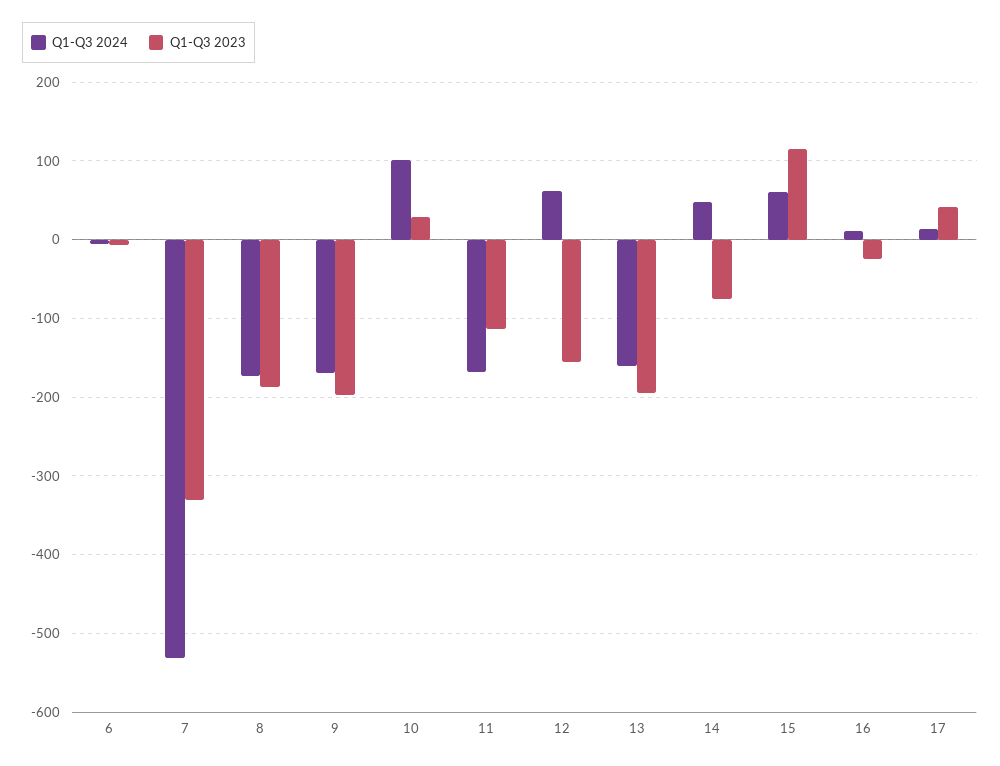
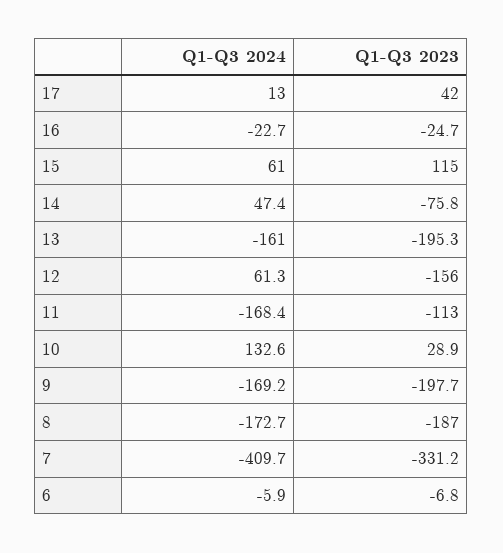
Q1-Q3 2024, 7: -530 -> -409.7
Q1-Q3 2024, 10: 100 -> 132.6
Q1-Q3 2024, 16: 10 -> -22.7

